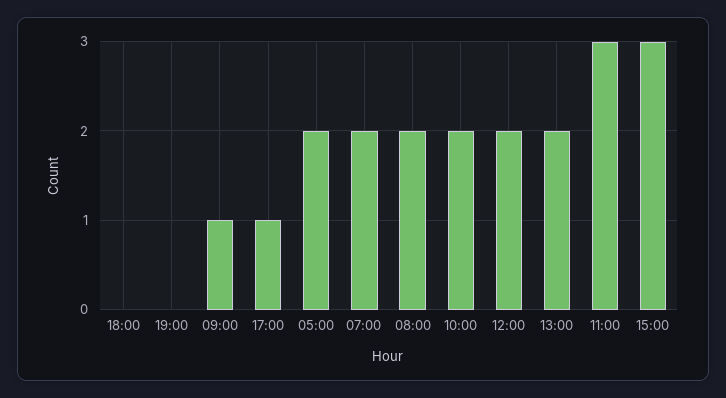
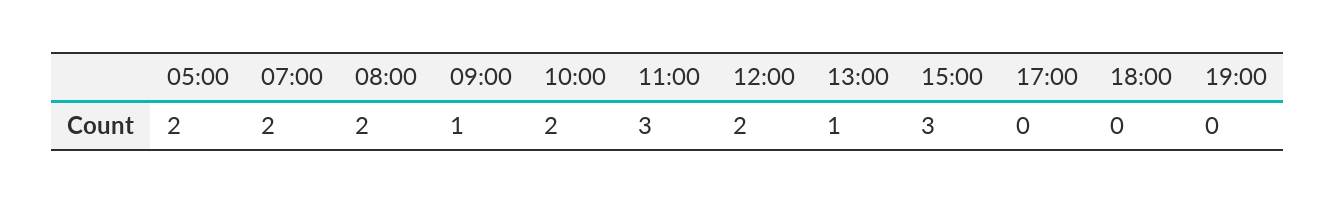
17:00: 1 -> 0
13:00: 2 -> 1

